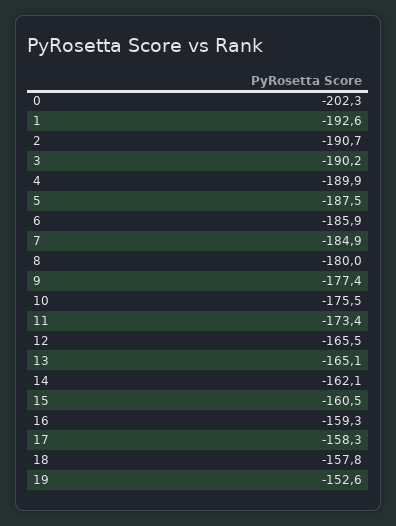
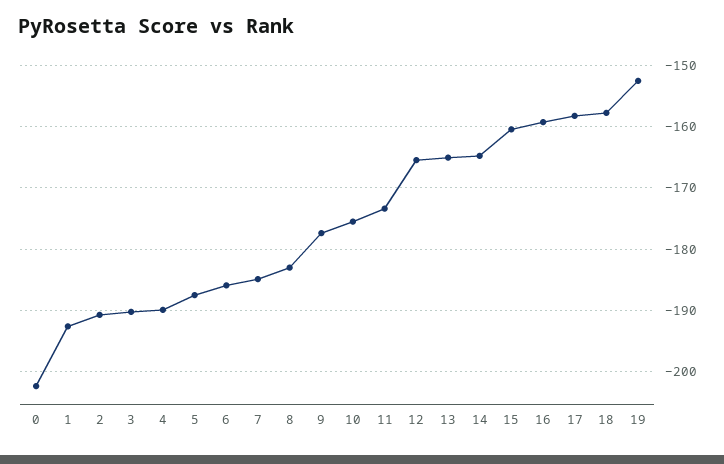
8: -180 -> -183
14: -162.1 -> -165

